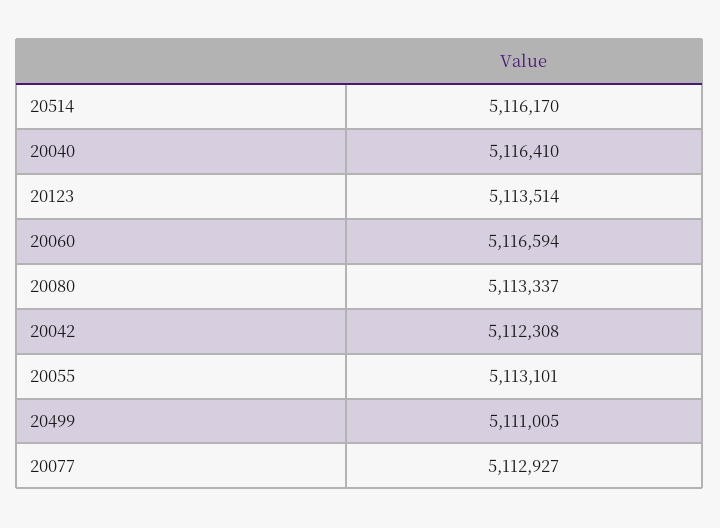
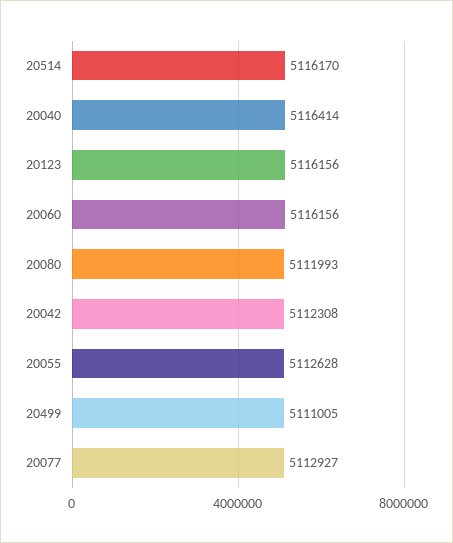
20040: 5116410 -> 5116414
20123: 5113514 -> 5116156
20060: 5116594 -> 5116156
20080: 5113337 -> 5111993
20055: 5113101 -> 5112628

